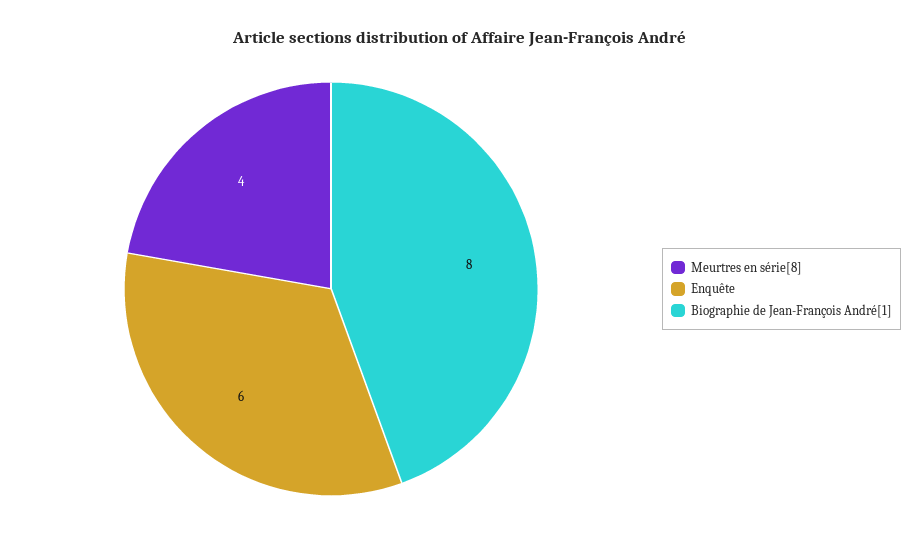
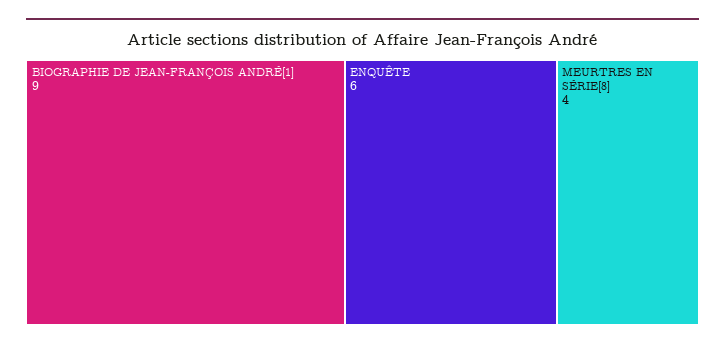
Biographie de Jean-François André[1]: 8 -> 9

